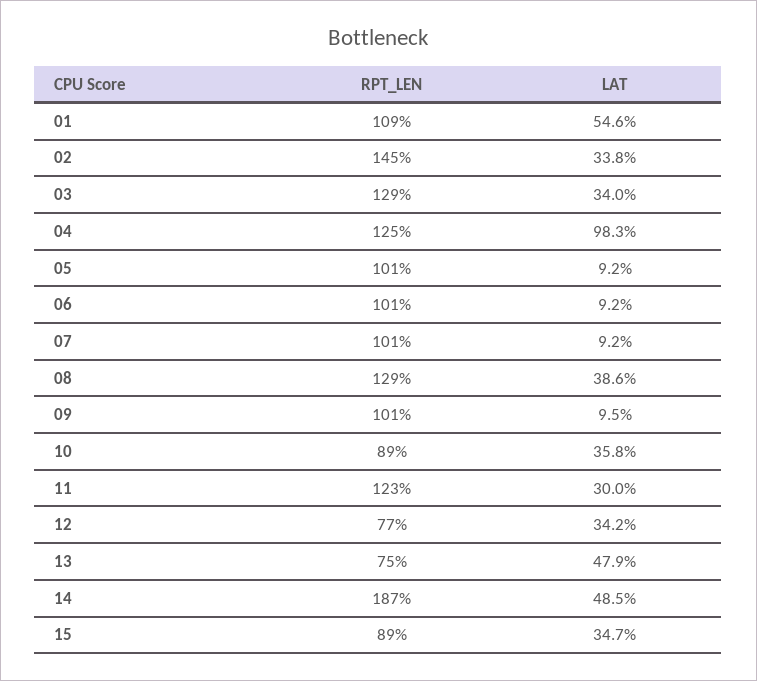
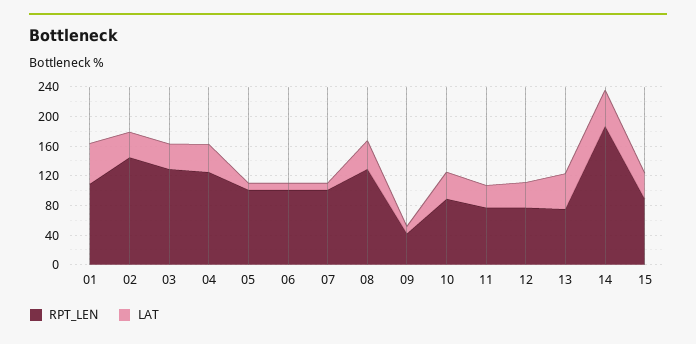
LAT, 04: 98.3 -> 40
RPT_LEN, 09: 101 -> 40
RPT_LEN, 11: 123 -> 80

